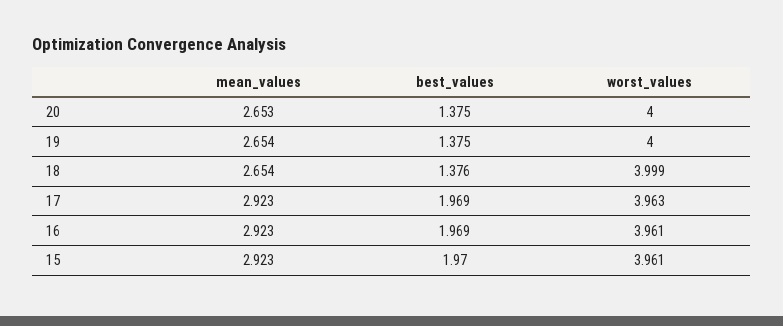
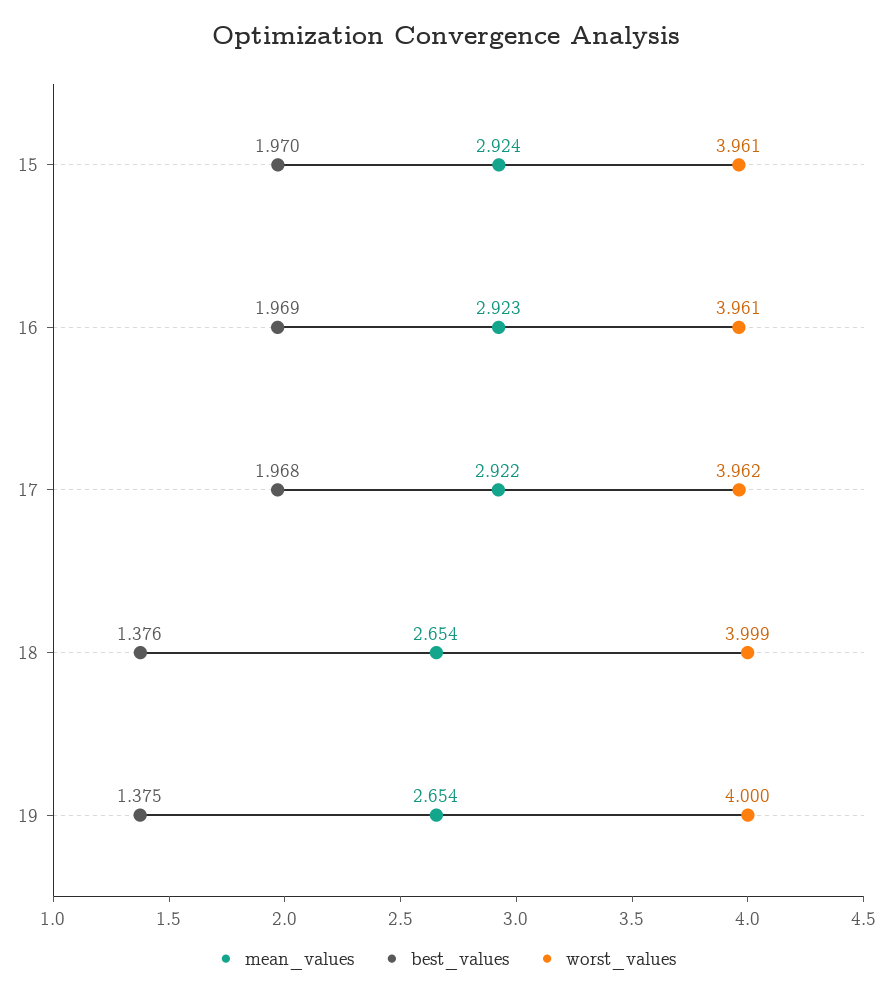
mean_values, 20: 2.653 -> none
best_values, 20: 1.375 -> none
worst_values, 20: 4 -> none
mean_values, 17: 2.923 -> 2.922
best_values, 17: 1.969 -> 1.968
worst_values, 17: 3.963 -> 3.962
mean_values, 15: 2.923 -> 2.924

